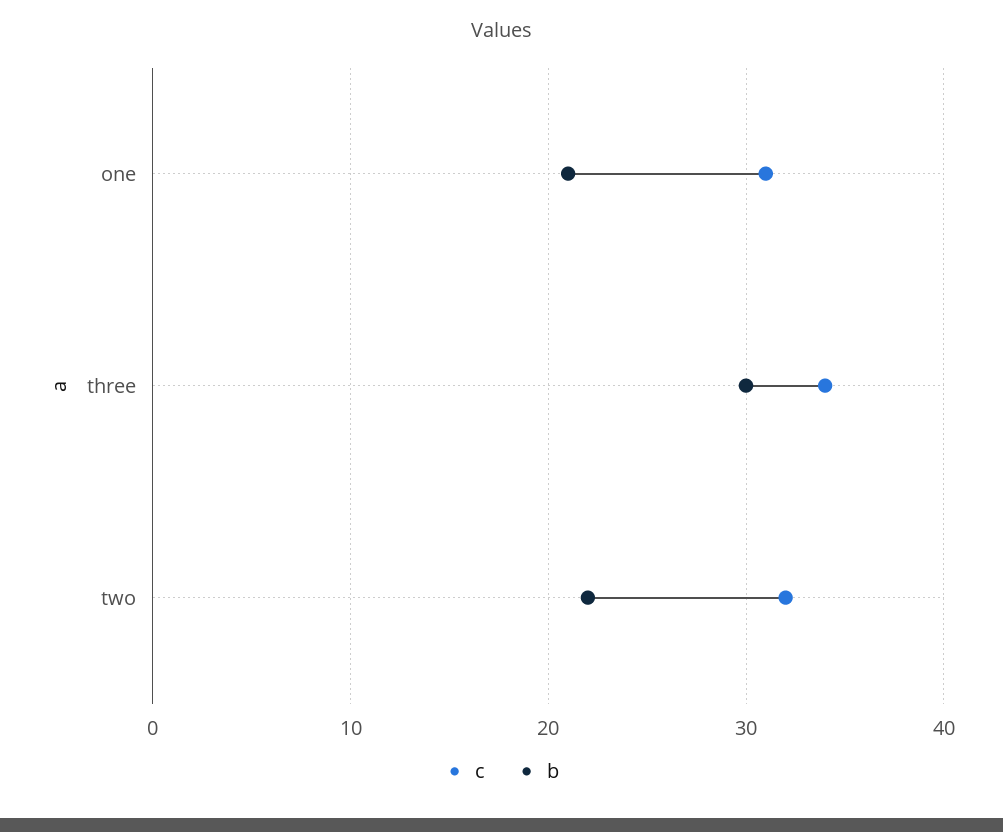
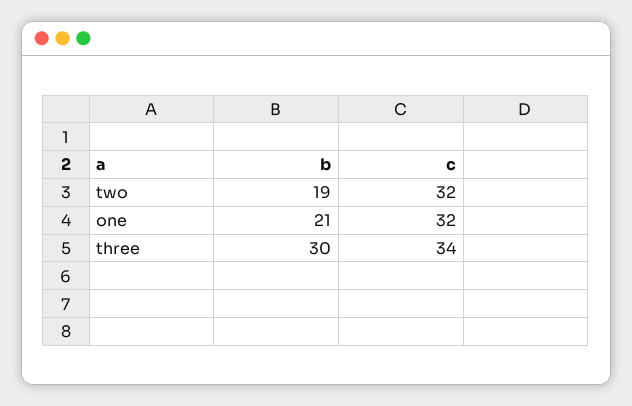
c, one: 31 -> 32
b, two: 22 -> 19

